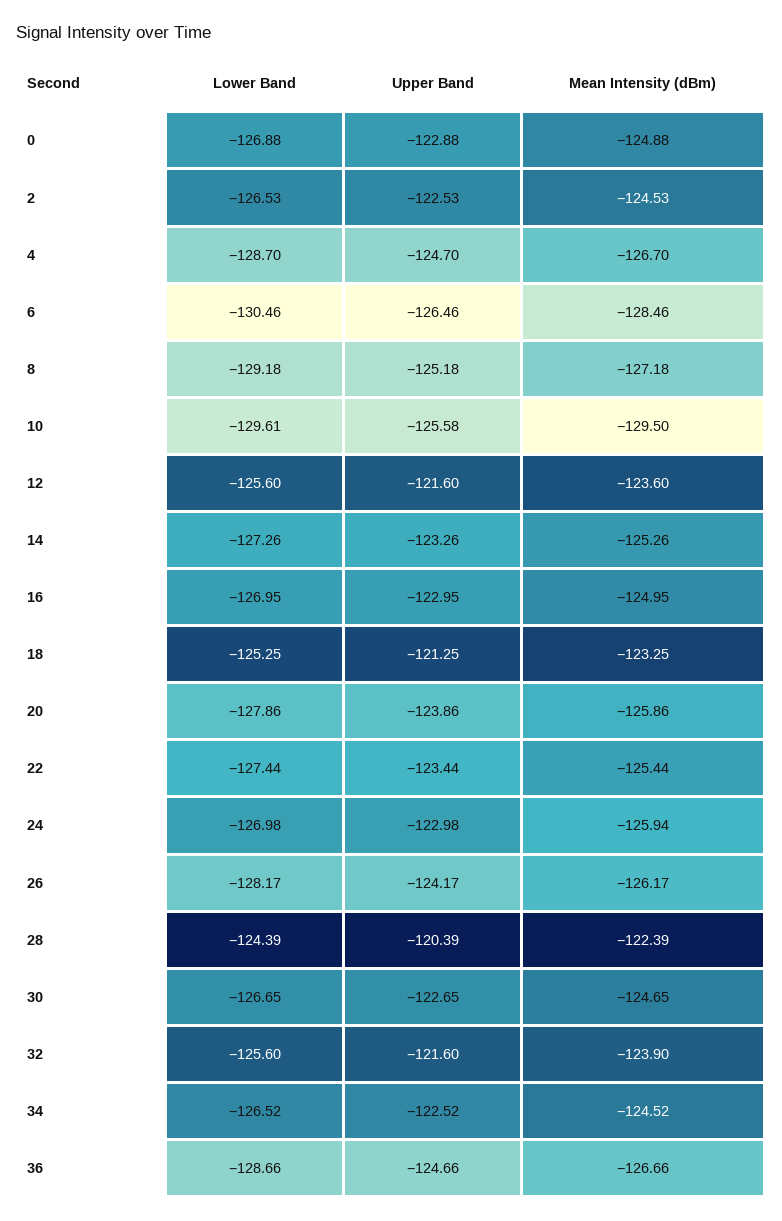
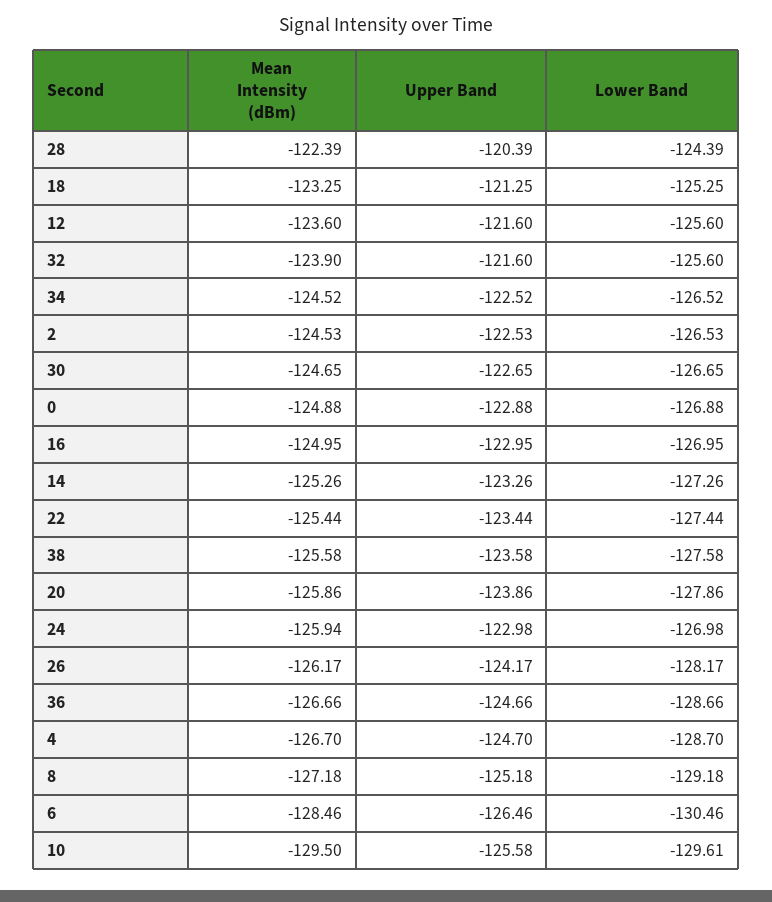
Mean Intensity (dBm), 38: none -> -125.58
Upper Band, 38: none -> -123.58
Lower Band, 38: none -> -127.58

